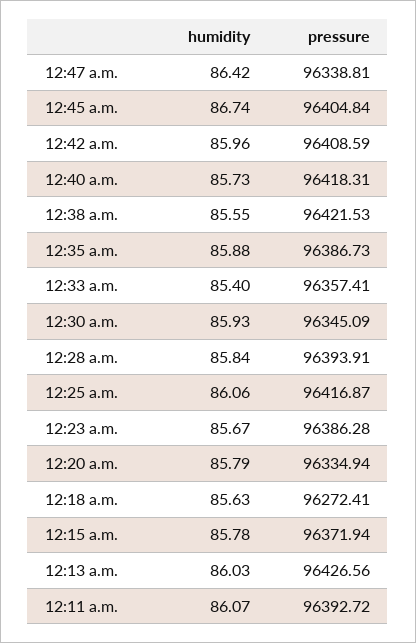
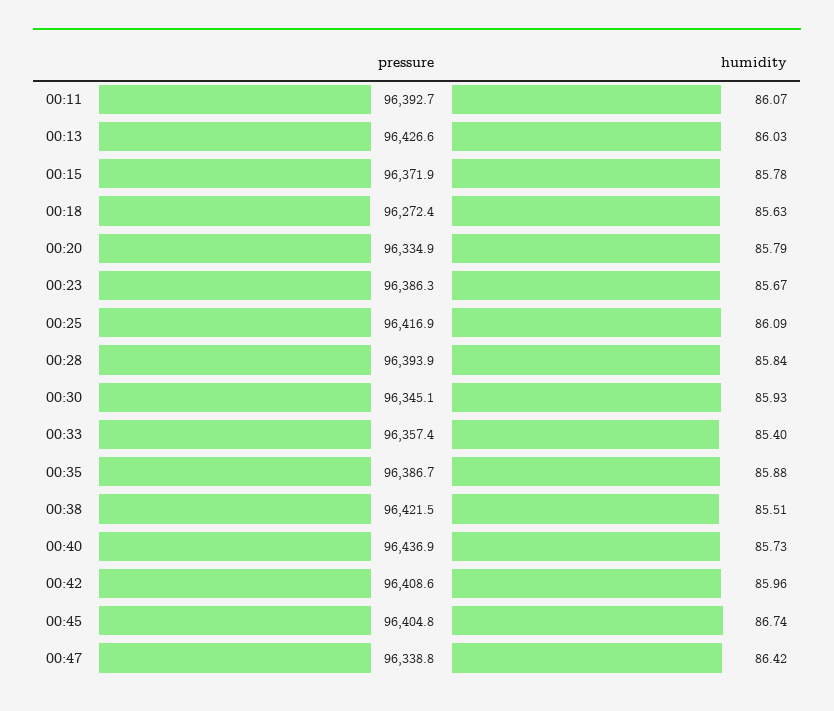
pressure, 12:40 a.m.: 96418.31 -> 96436.9
humidity, 12:38 a.m.: 85.55 -> 85.51
humidity, 12:25 a.m.: 86.06 -> 86.09

